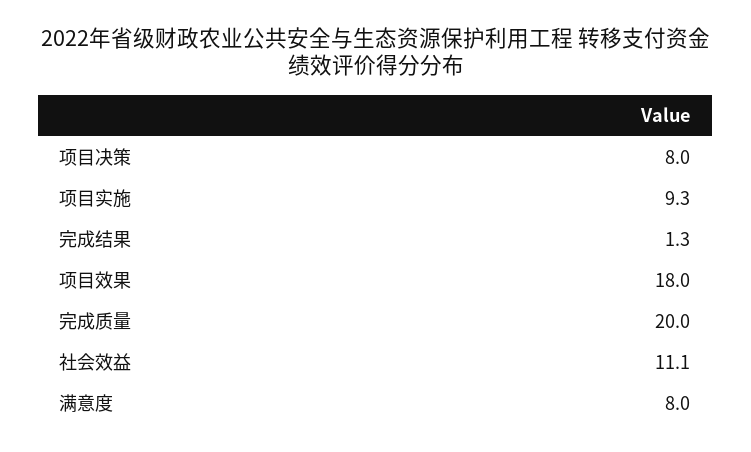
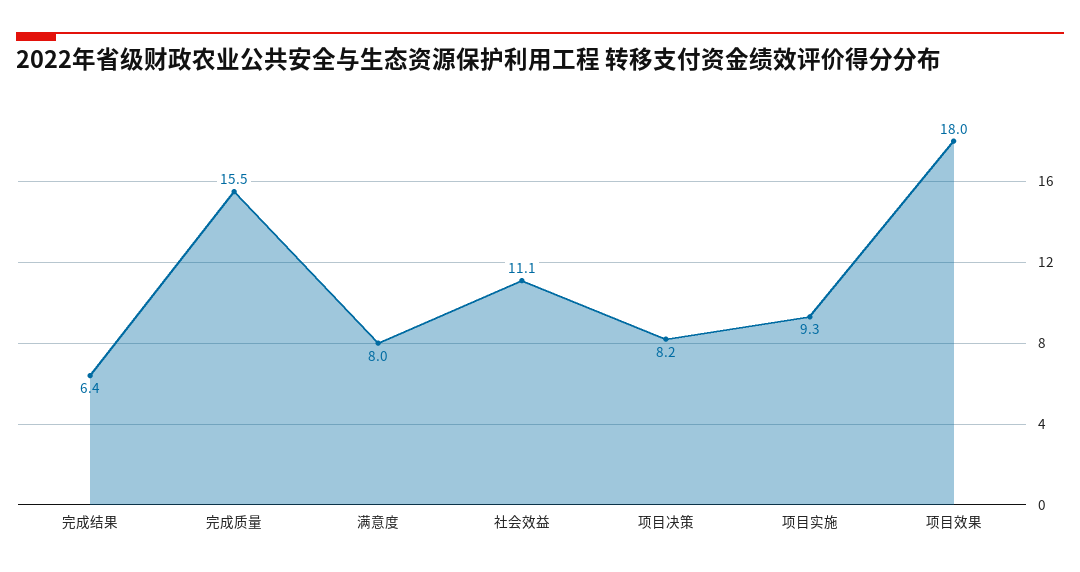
项目决策: 8 -> 8.2
完成结果: 1.3 -> 6.4
完成质量: 20 -> 15.5

